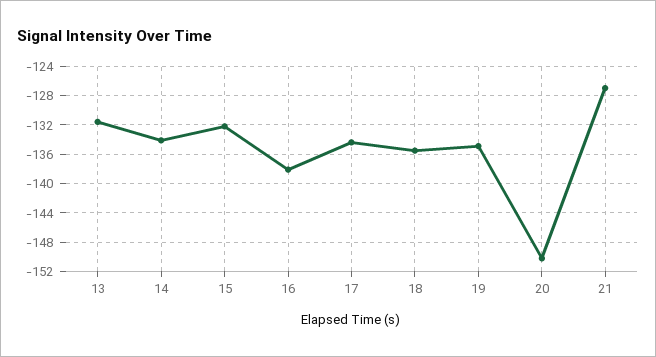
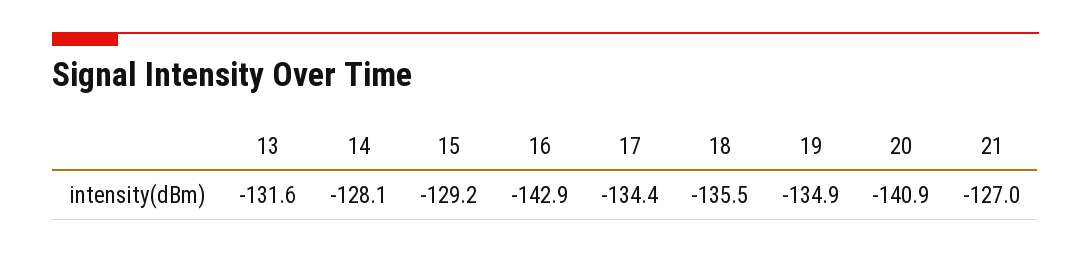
14: -134 -> -128.1
15: -132 -> -129.2
16: -138 -> -142.9
20: -150 -> -140.9

